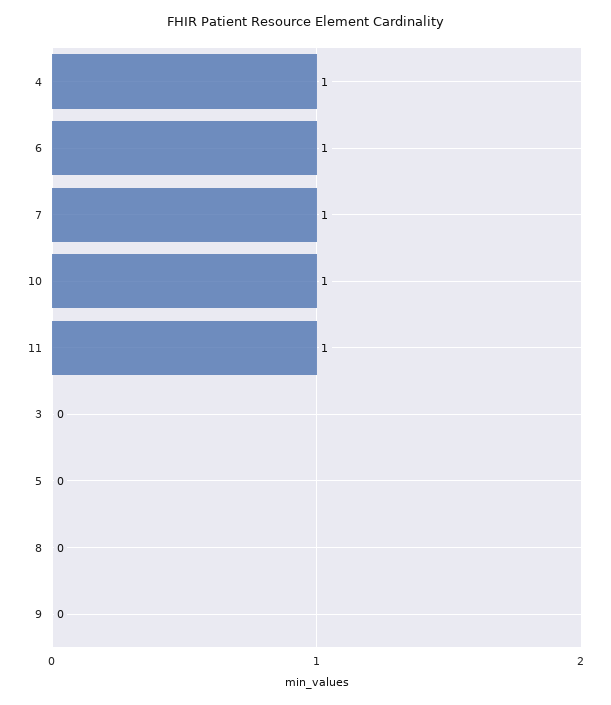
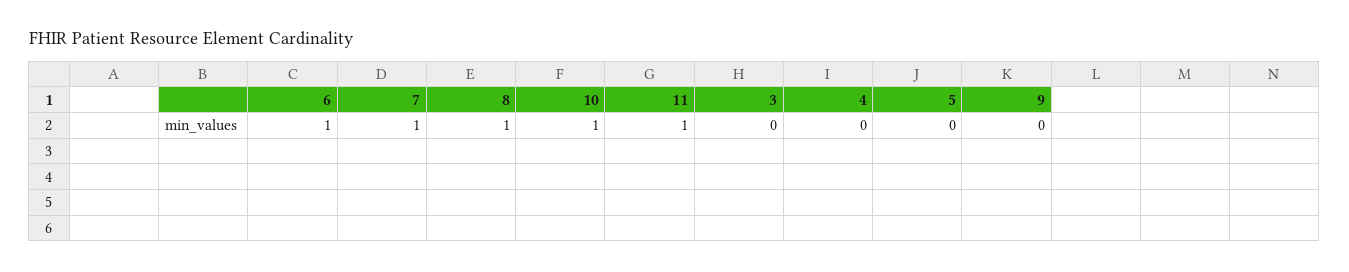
4: 1 -> 0
8: 0 -> 1

